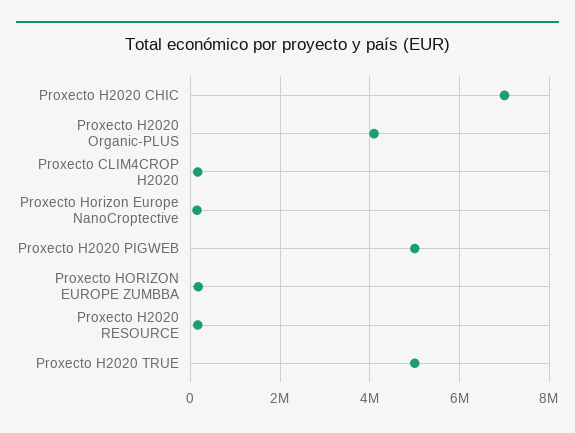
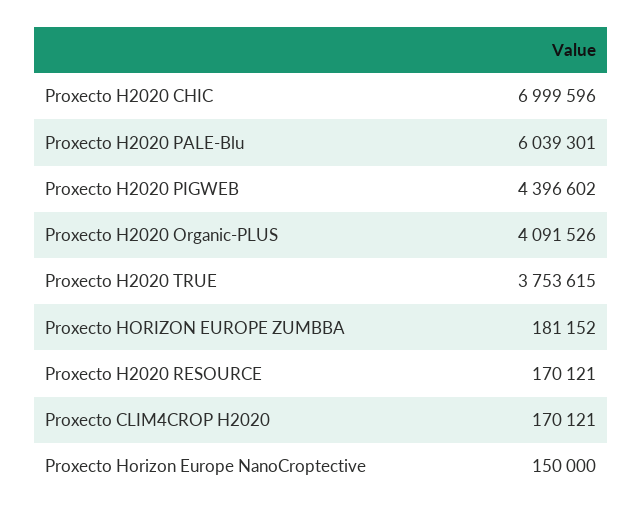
Proxecto H2020 PIGWEB: 5000000 -> 4396602
Proxecto H2020 TRUE: 5000000 -> 3753615
Proxecto H2020 PALE-Blu: none -> 6039301

